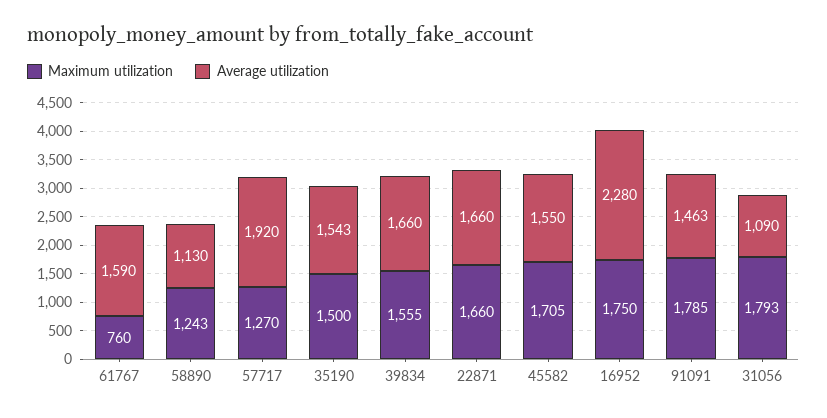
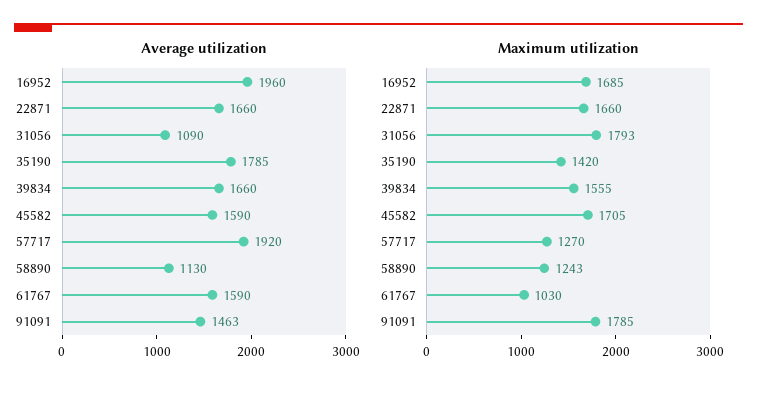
Maximum utilization, 61767: 760 -> 1030
Maximum utilization, 35190: 1500 -> 1420
Average utilization, 35190: 1543 -> 1785
Average utilization, 45582: 1550 -> 1590
Maximum utilization, 16952: 1750 -> 1685
Average utilization, 16952: 2280 -> 1960

